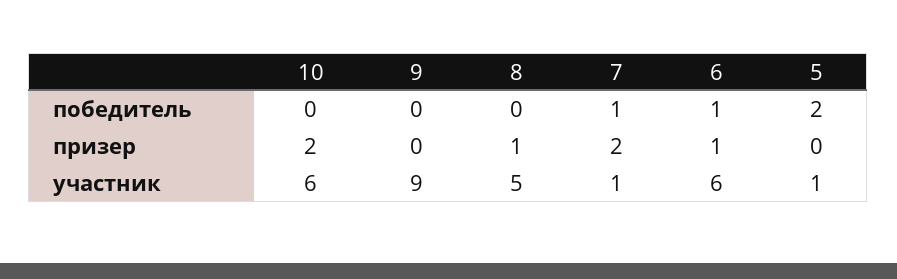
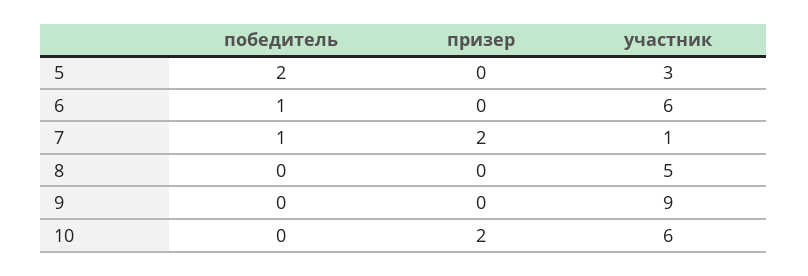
8, призер: 1 -> 0
6, призер: 1 -> 0
5, участник: 1 -> 3

